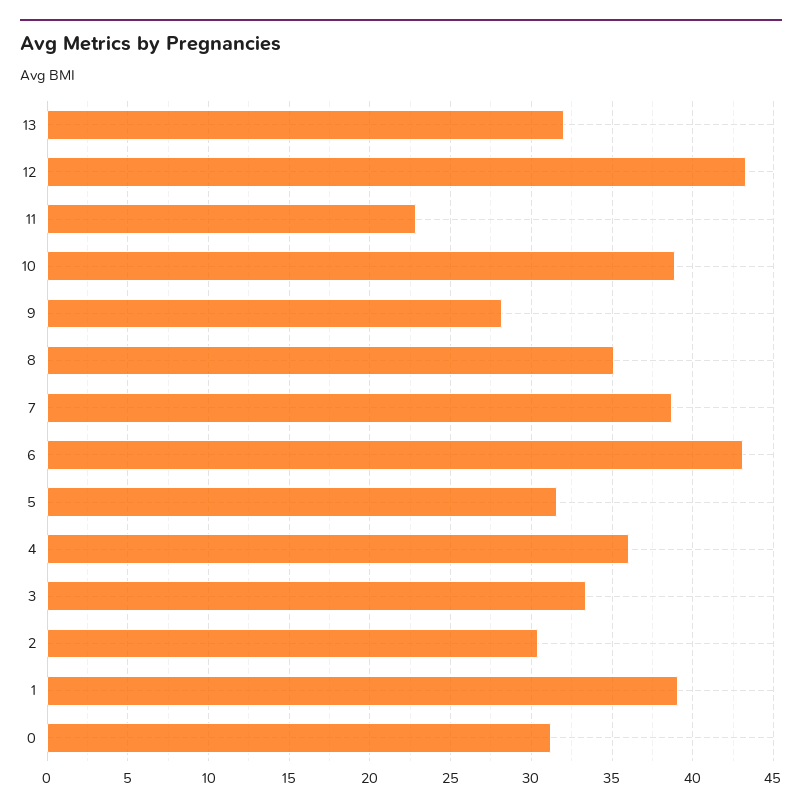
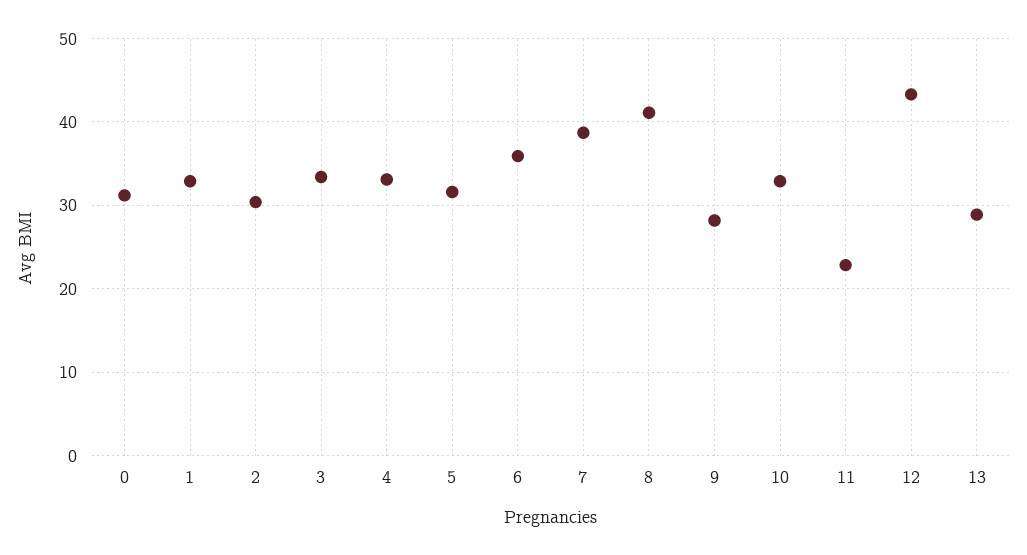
13: 32 -> 29
10: 39 -> 33
8: 35 -> 41
6: 43 -> 36
4: 36 -> 33
1: 39 -> 33

